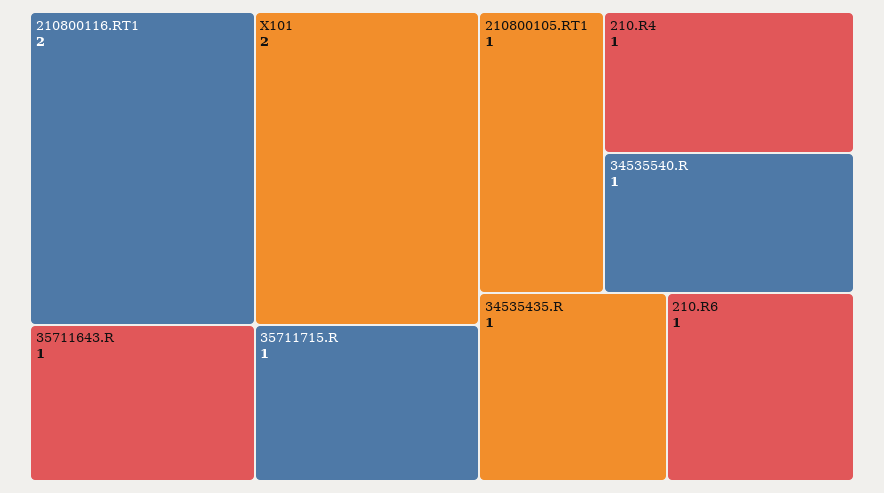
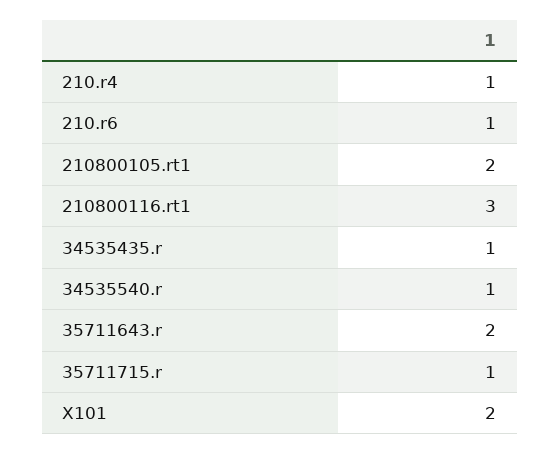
210800116.RT1: 2 -> 3
35711643.R: 1 -> 2
210800105.RT1: 1 -> 2

